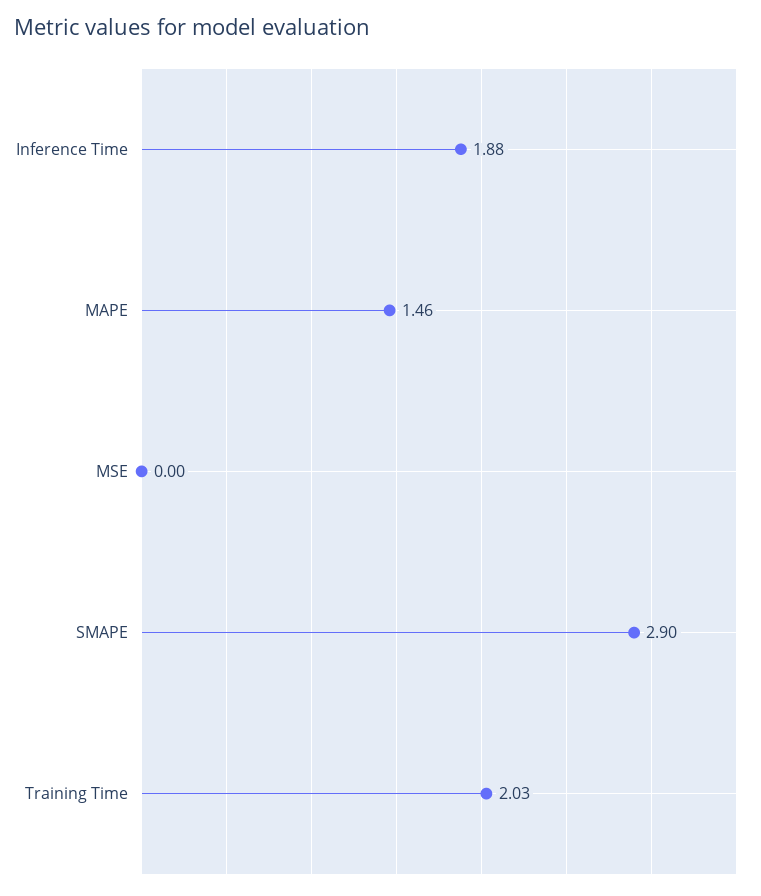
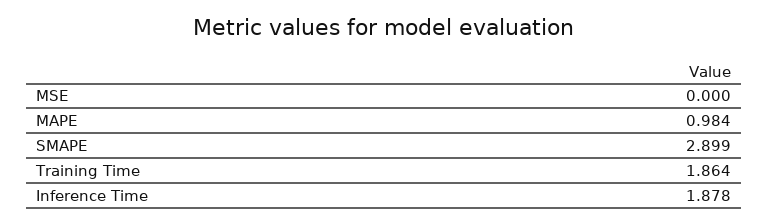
MAPE: 1.46 -> 0.984
Training Time: 2.03 -> 1.864

